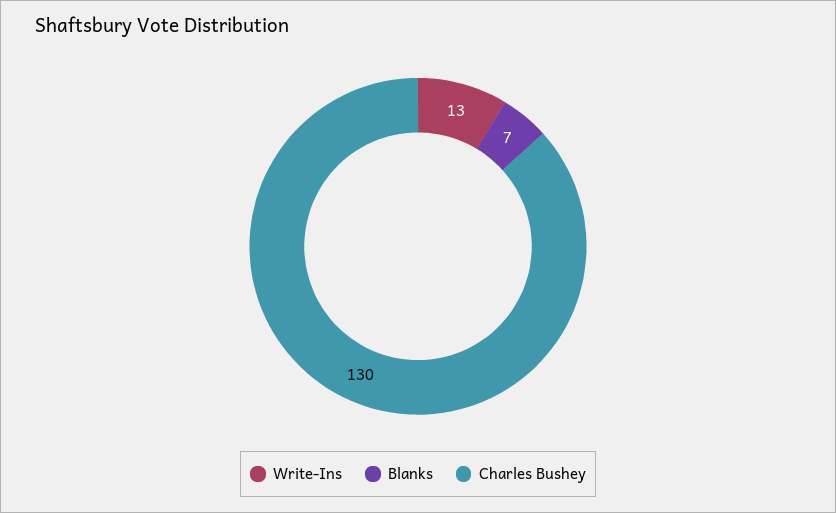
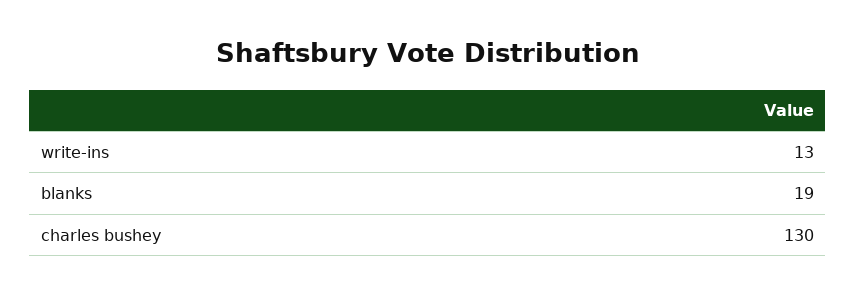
Blanks: 7 -> 19

